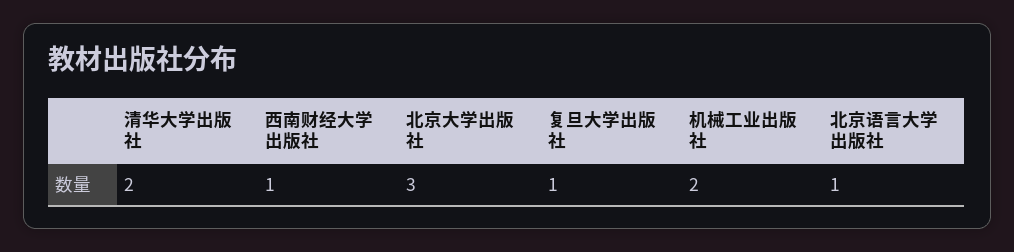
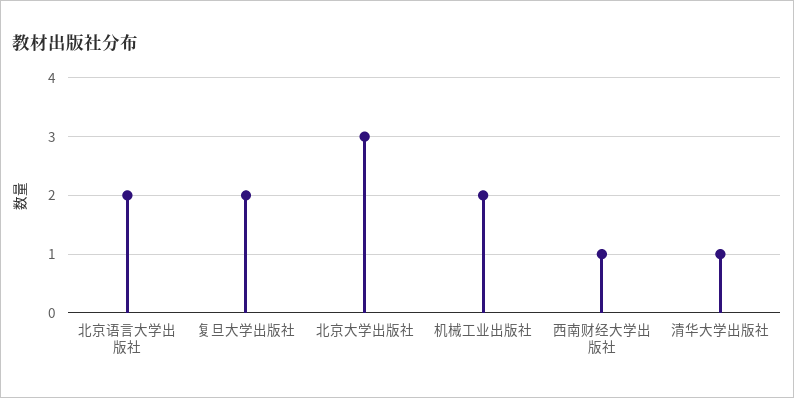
清华大学出版社: 2 -> 1
复旦大学出版社: 1 -> 2
北京语言大学出版社: 1 -> 2

